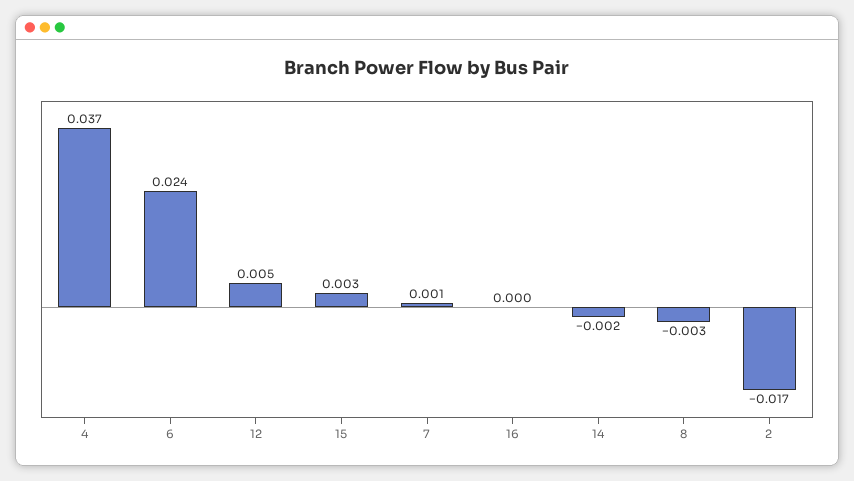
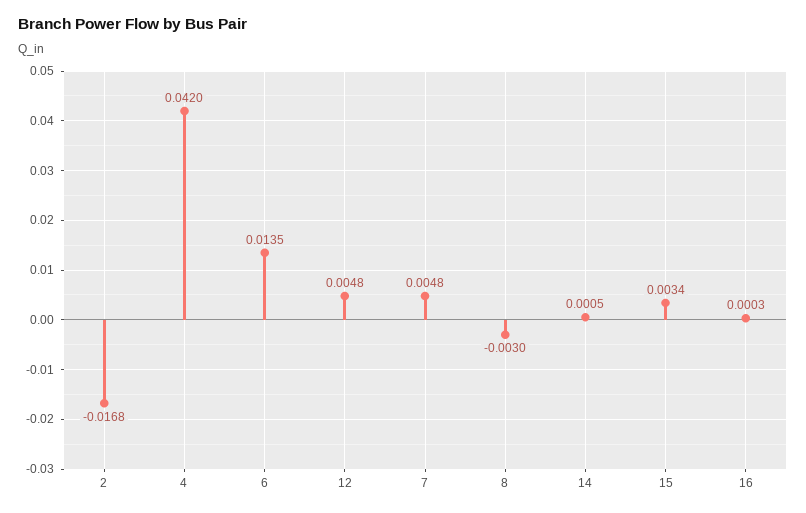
4: 0.037 -> 0.042
6: 0.024 -> 0.0135
7: 0.001 -> 0.0048
14: -0.002 -> 0.0005

